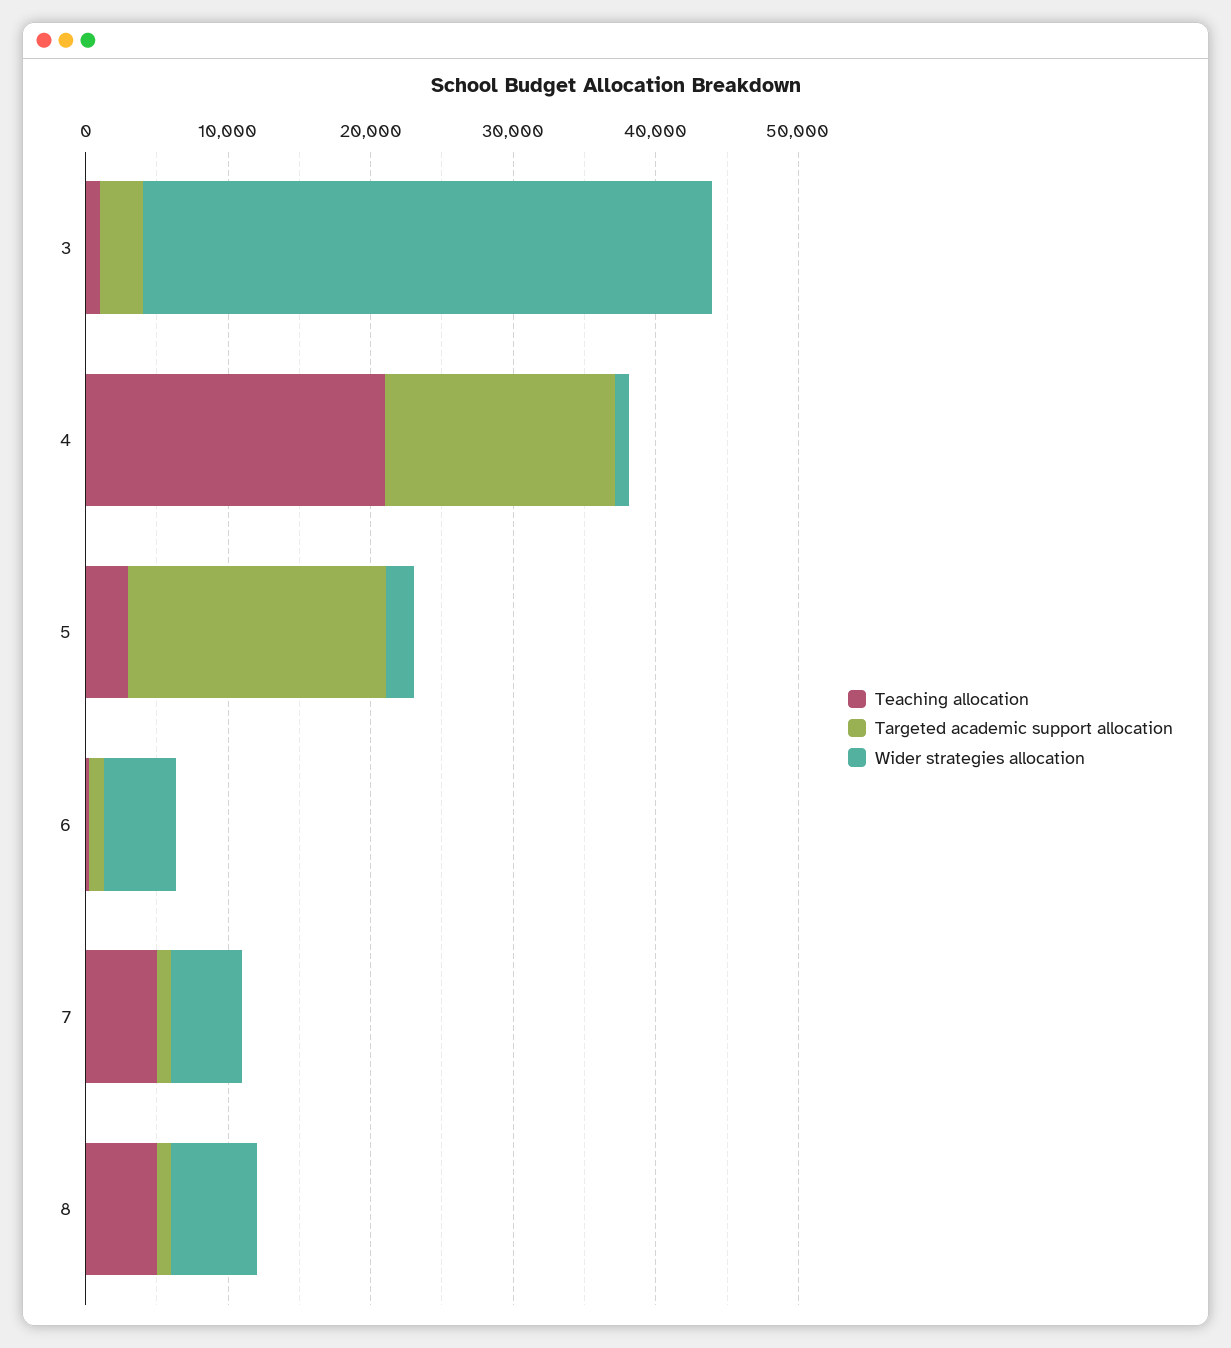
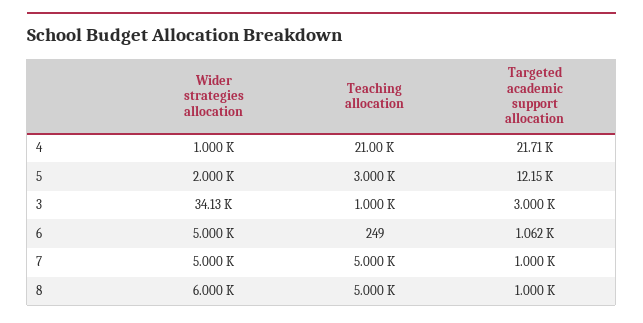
Wider strategies allocation, 3: 40000 -> 34130
Targeted academic support allocation, 4: 16000 -> 21710
Targeted academic support allocation, 5: 18000 -> 12150

